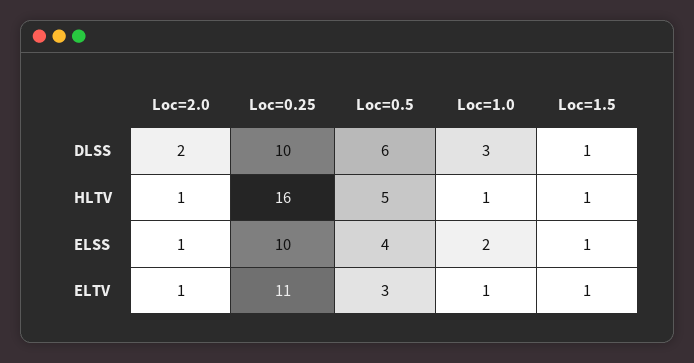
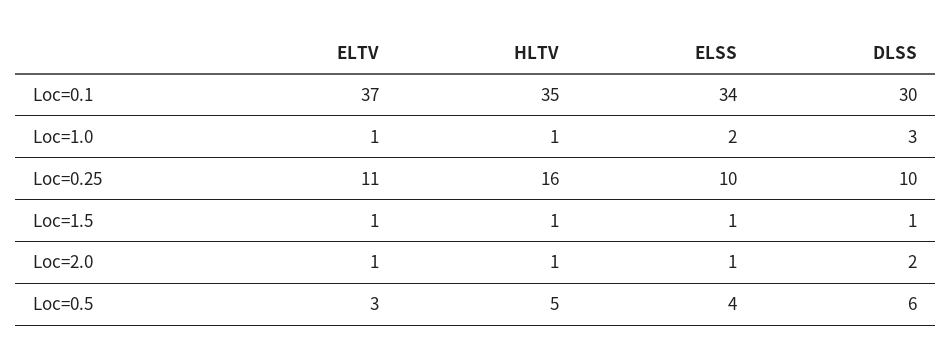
Loc=0.1, ELTV: none -> 37
Loc=0.1, HLTV: none -> 35
Loc=0.1, ELSS: none -> 34
Loc=0.1, DLSS: none -> 30

